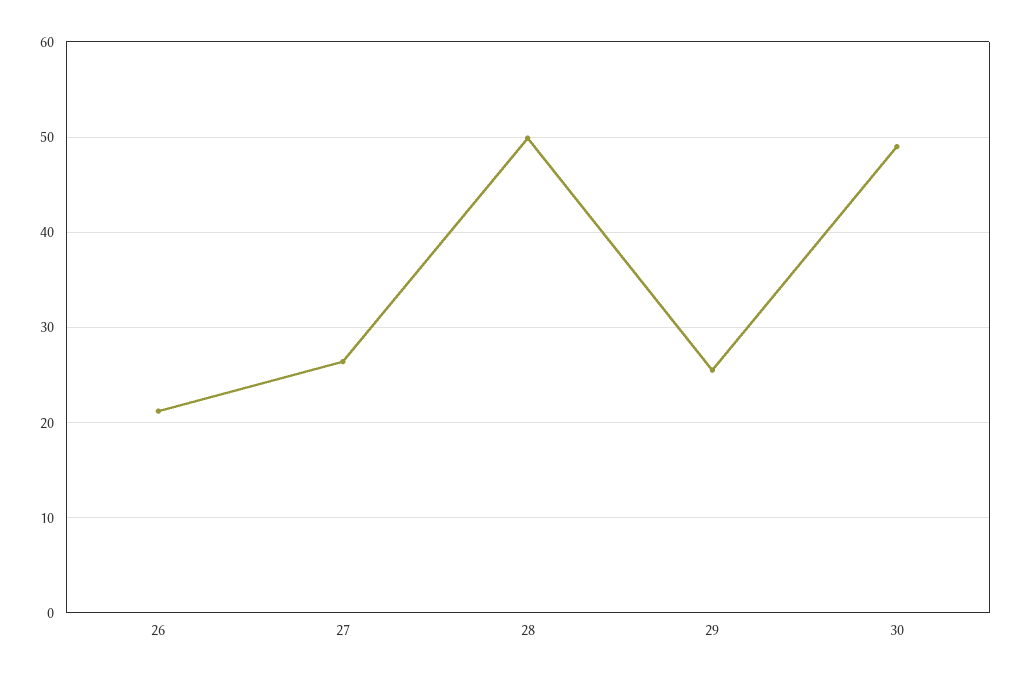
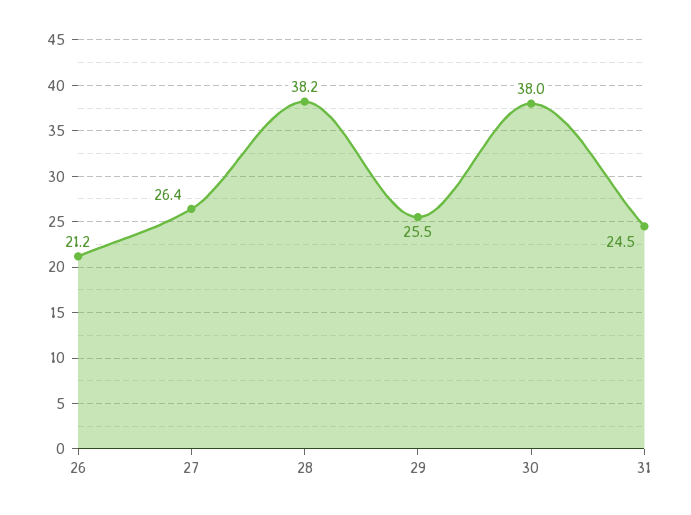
28: 50 -> 38.2
30: 49 -> 38
31: none -> 24.5

